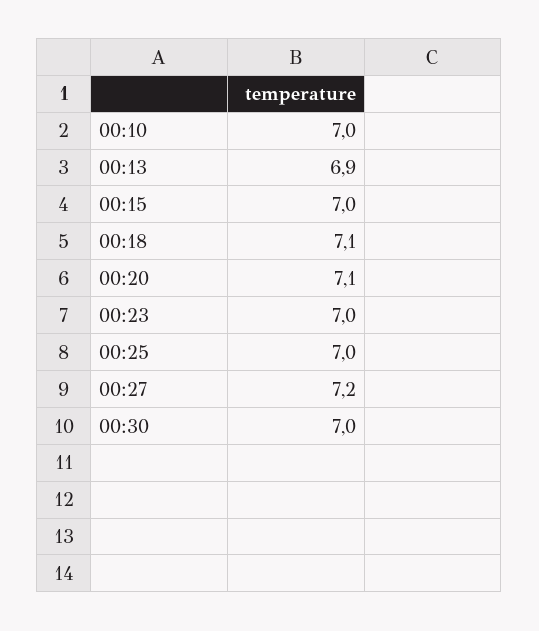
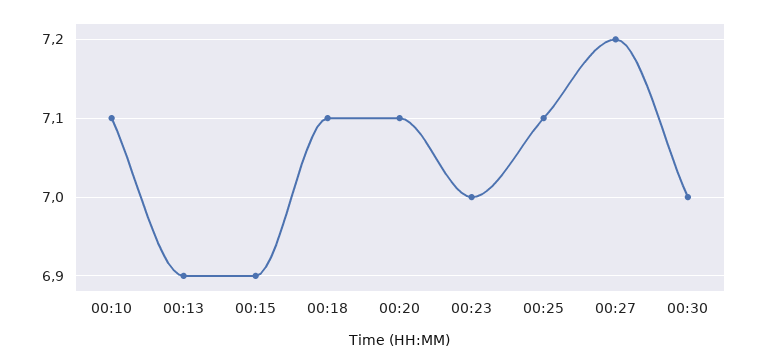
00:10: 7 -> 7.1
00:15: 7 -> 6.9
00:25: 7 -> 7.1

